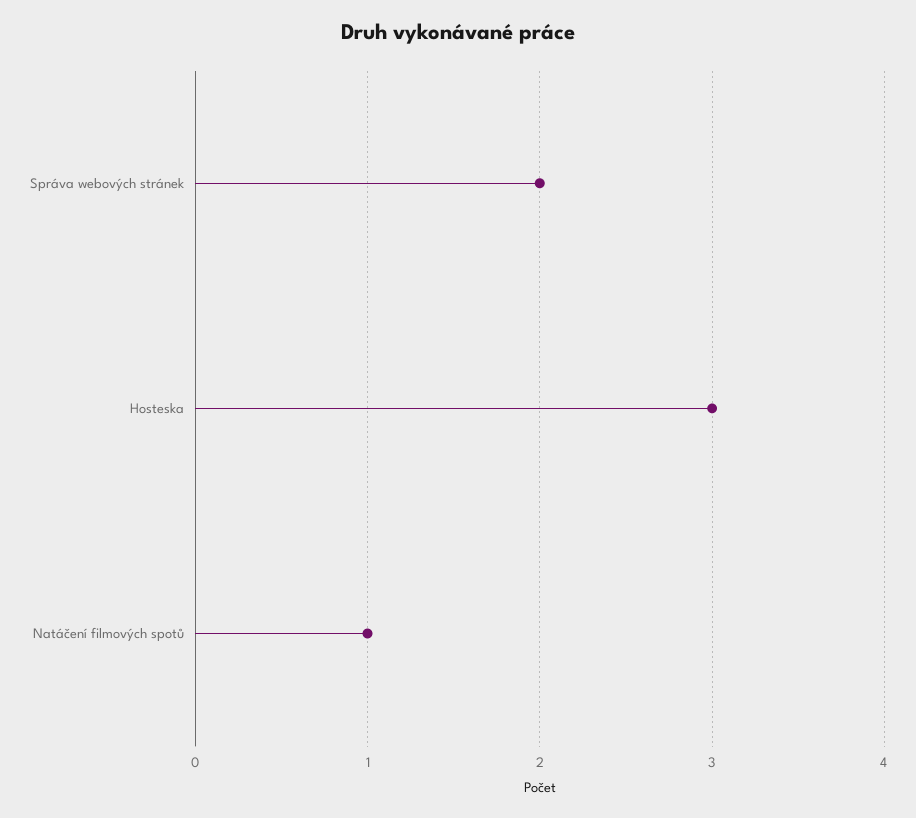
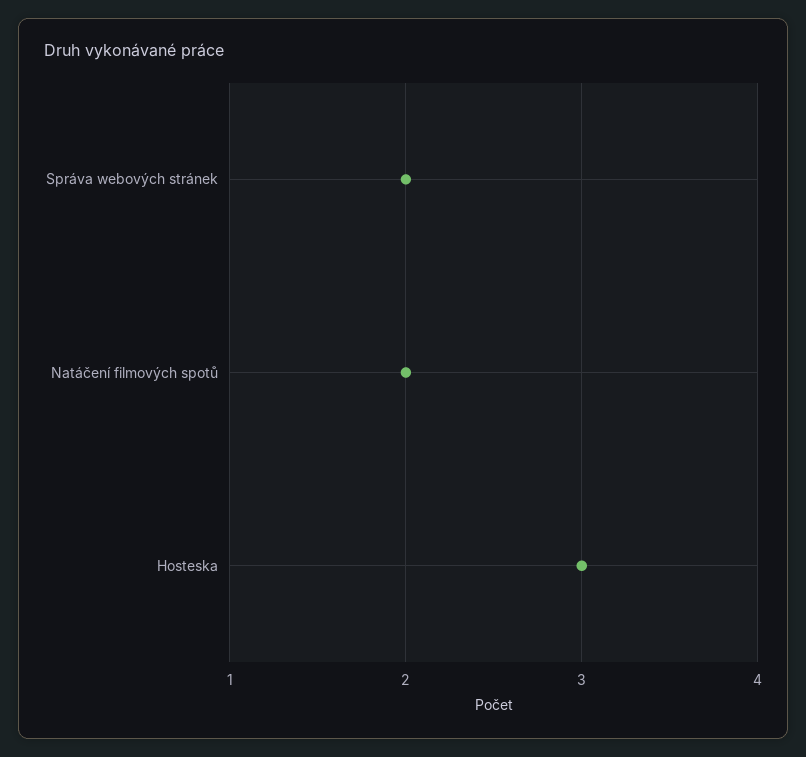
Natáčení filmových spotů: 1 -> 2

